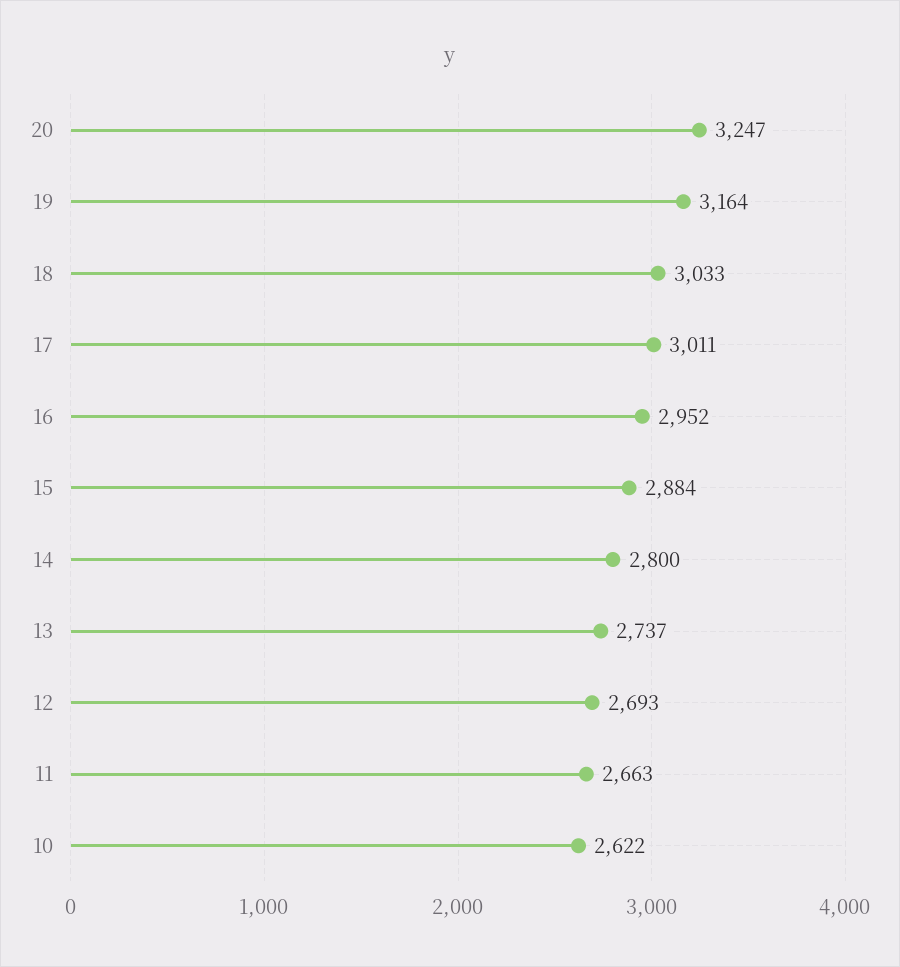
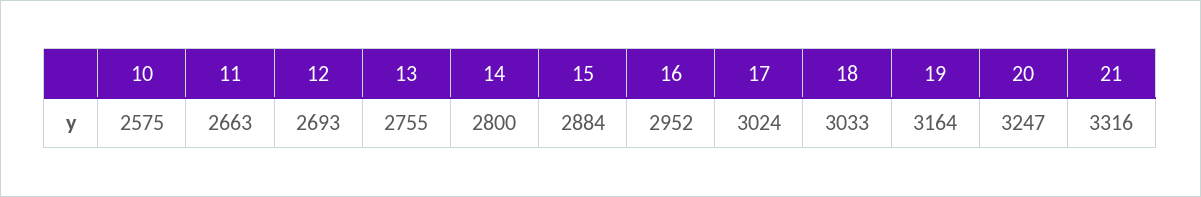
17: 3011 -> 3024
13: 2737 -> 2755
10: 2622 -> 2575
21: none -> 3316

